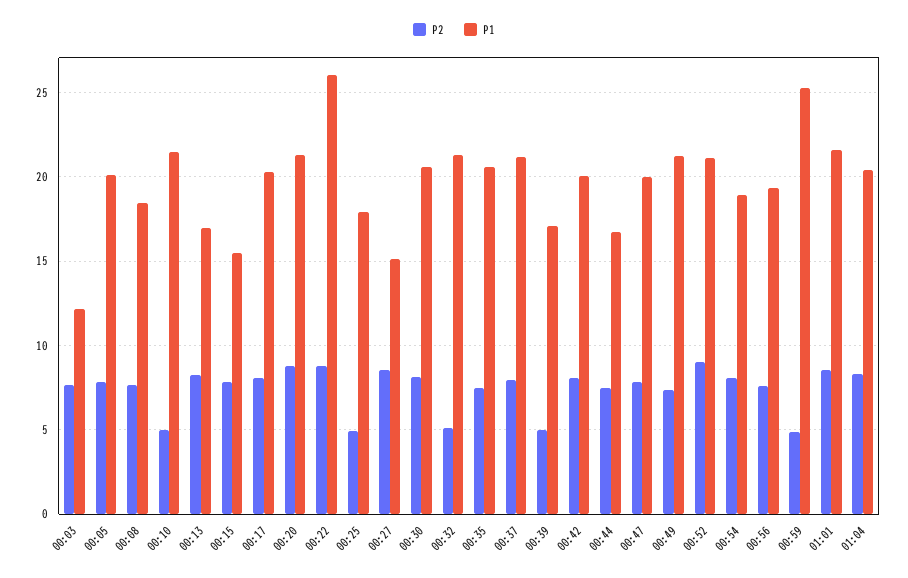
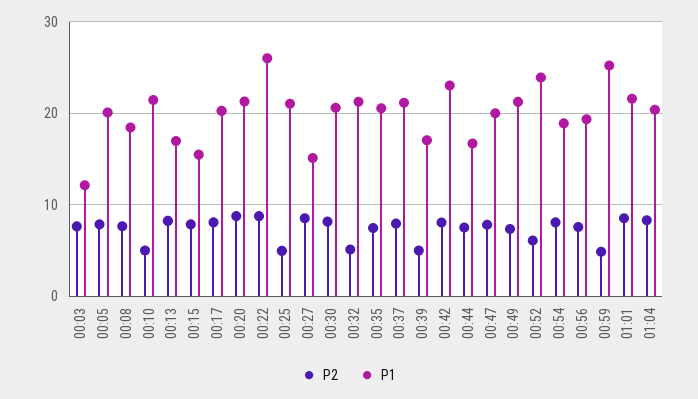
P1, 00:25: 18 -> 21
P1, 00:42: 20 -> 23
P2, 00:52: 9 -> 6
P1, 00:52: 21 -> 24

